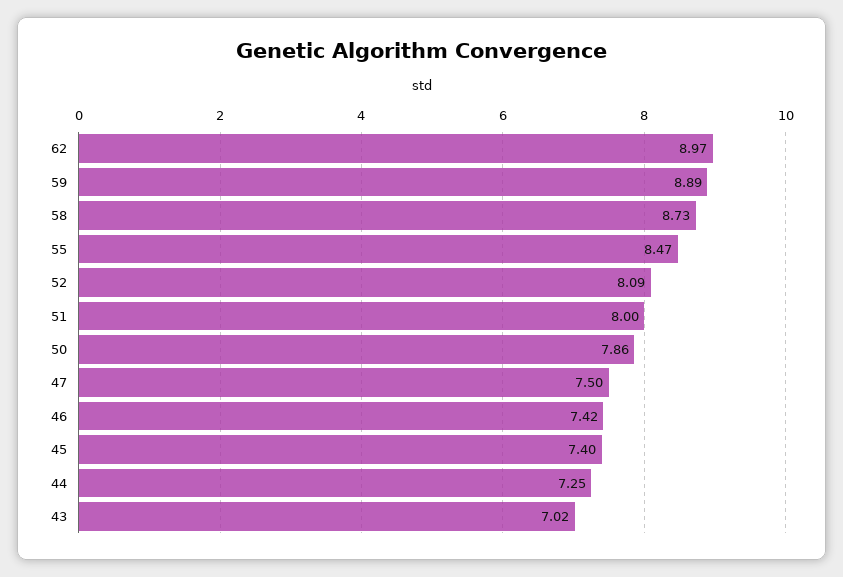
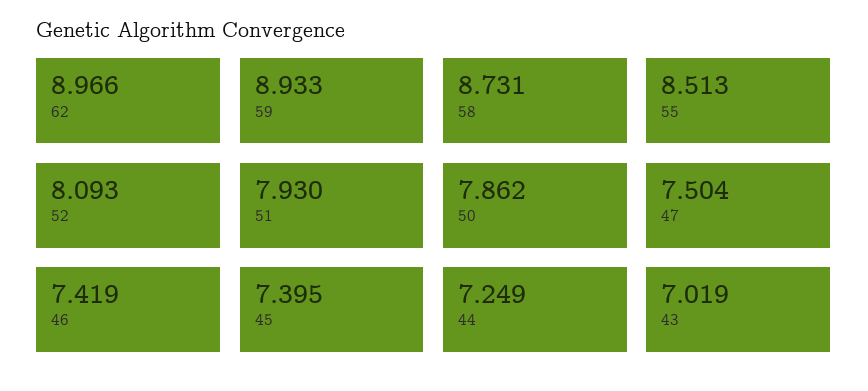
59: 8.89 -> 8.933
55: 8.47 -> 8.513
51: 8 -> 7.93

